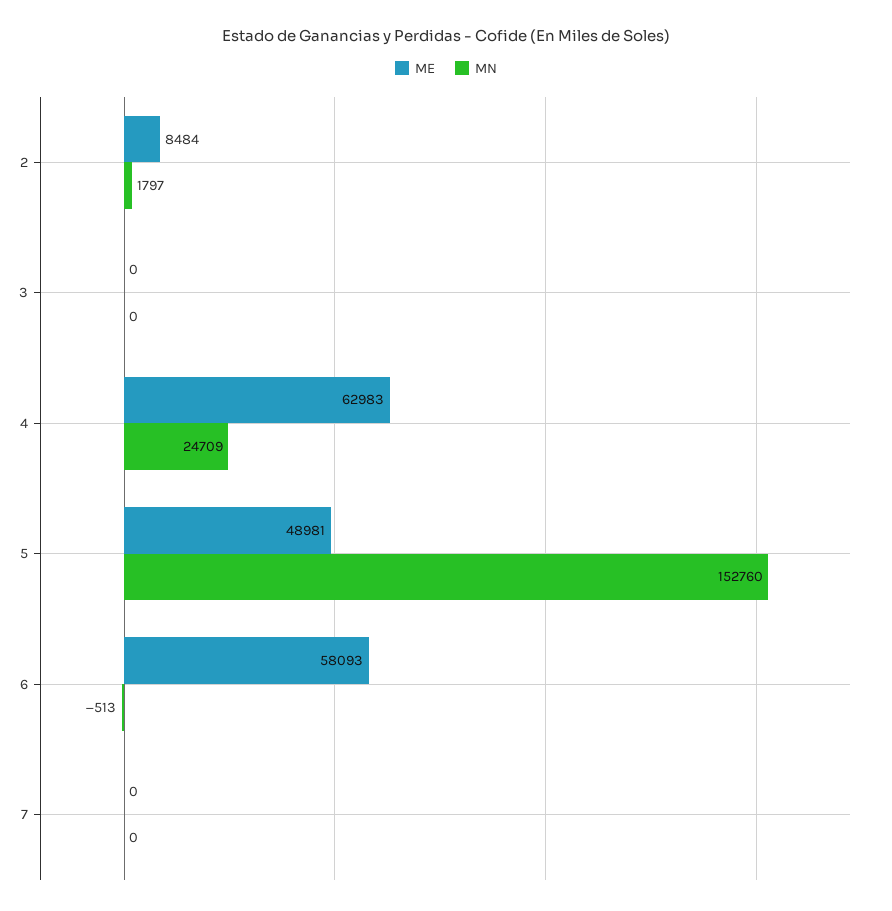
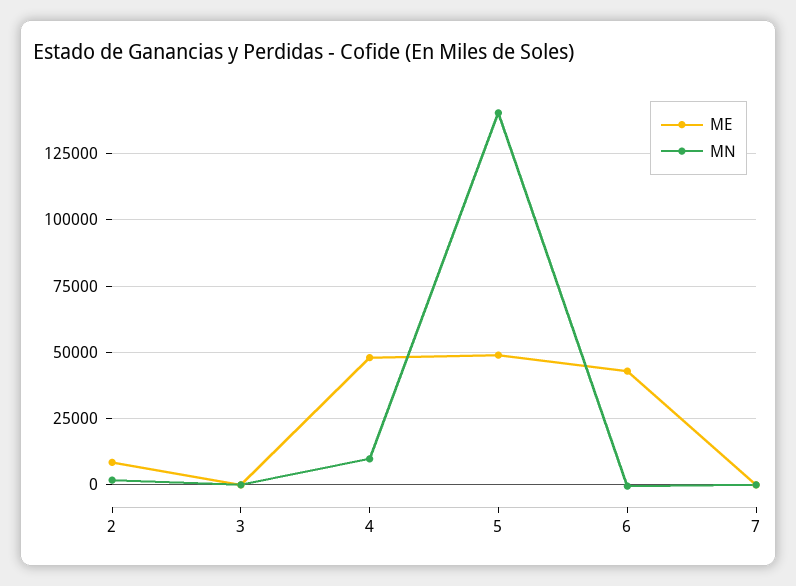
ME, 4: 62983 -> 47500
MN, 4: 24709 -> 10000
MN, 5: 152760 -> 140000
ME, 6: 58093 -> 42500

